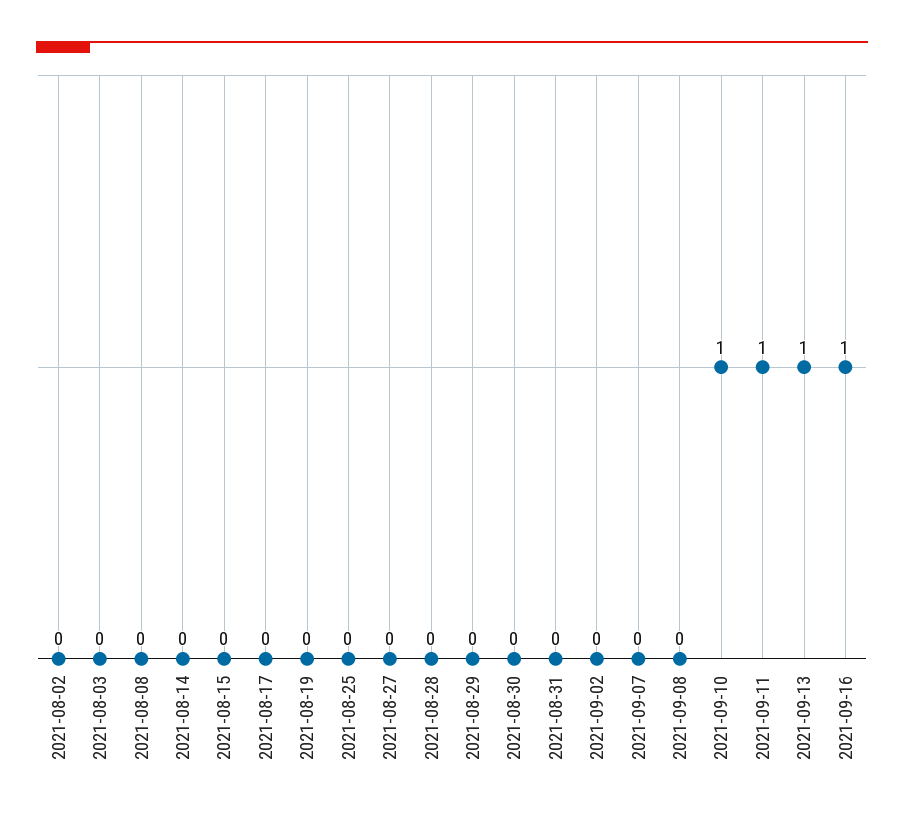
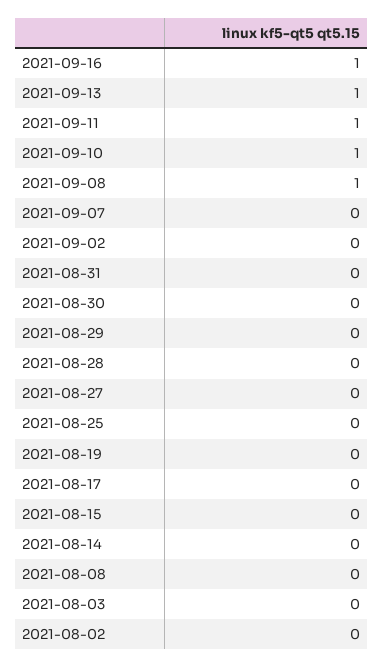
2021-09-08: 0 -> 1

